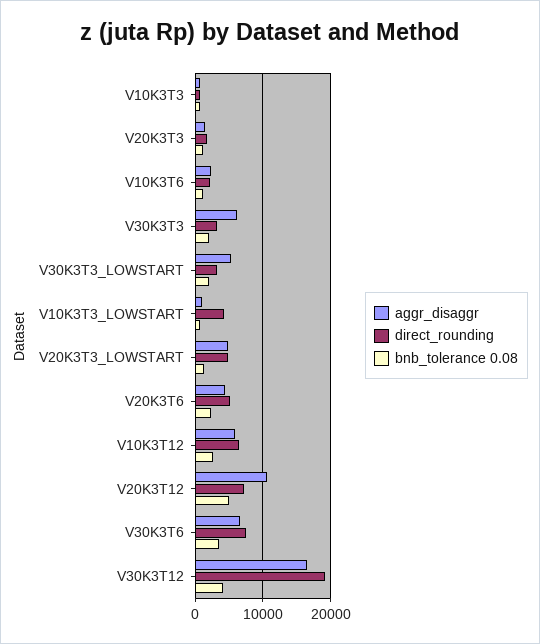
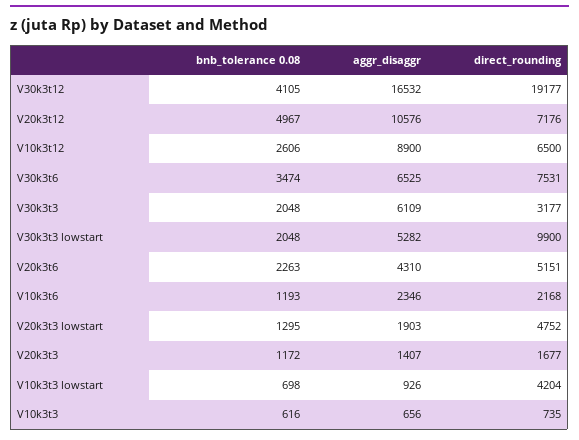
direct_rounding, V30K3T3_LOWSTART: 3000 -> 9900
aggr_disaggr, V20K3T3_LOWSTART: 5000 -> 1903
aggr_disaggr, V10K3T12: 6000 -> 8900

